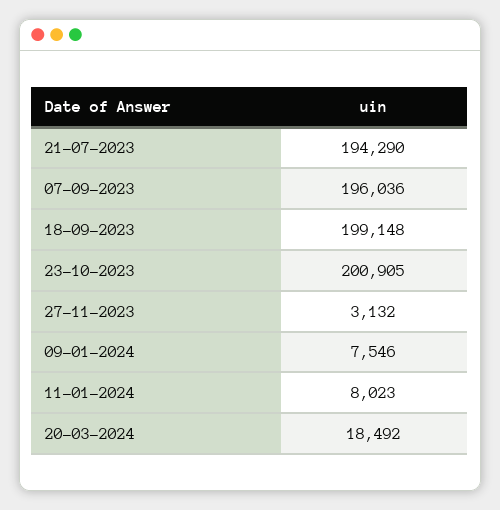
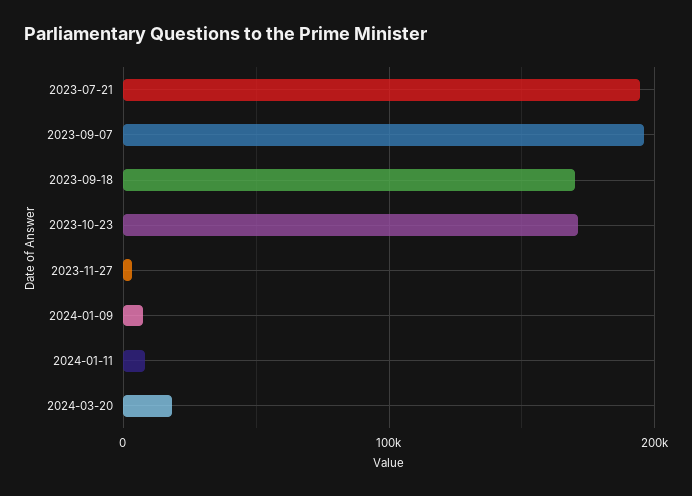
18-09-2023: 199148 -> 170000
23-10-2023: 200905 -> 170000

